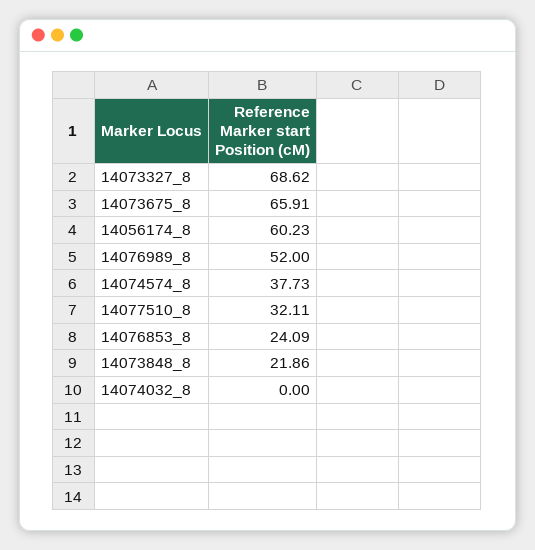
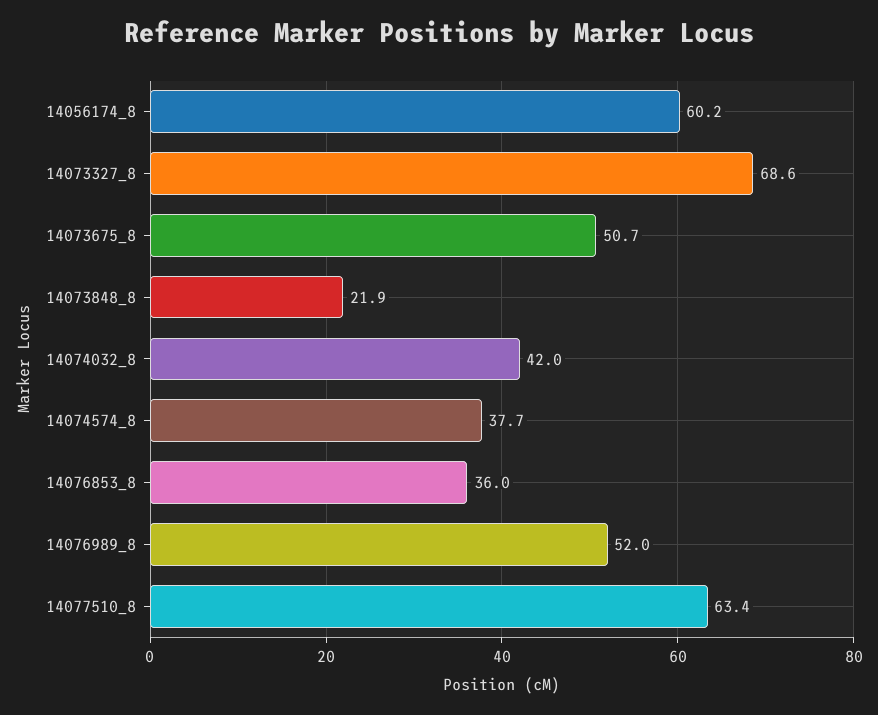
14073675_8: 65.91 -> 50.7
14077510_8: 32.11 -> 63.4
14076853_8: 24.09 -> 36
14074032_8: 0 -> 42

